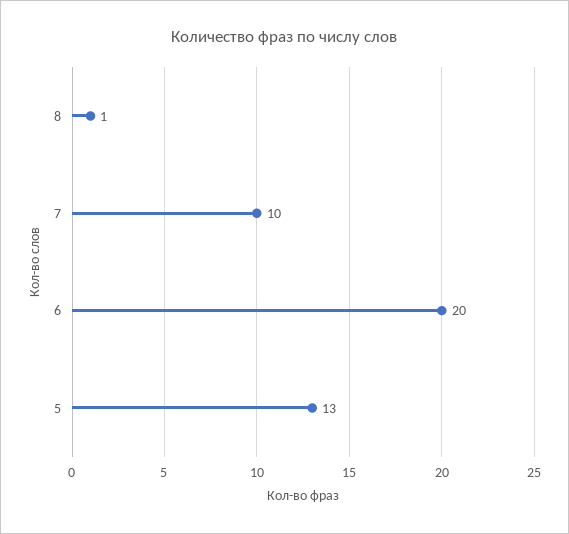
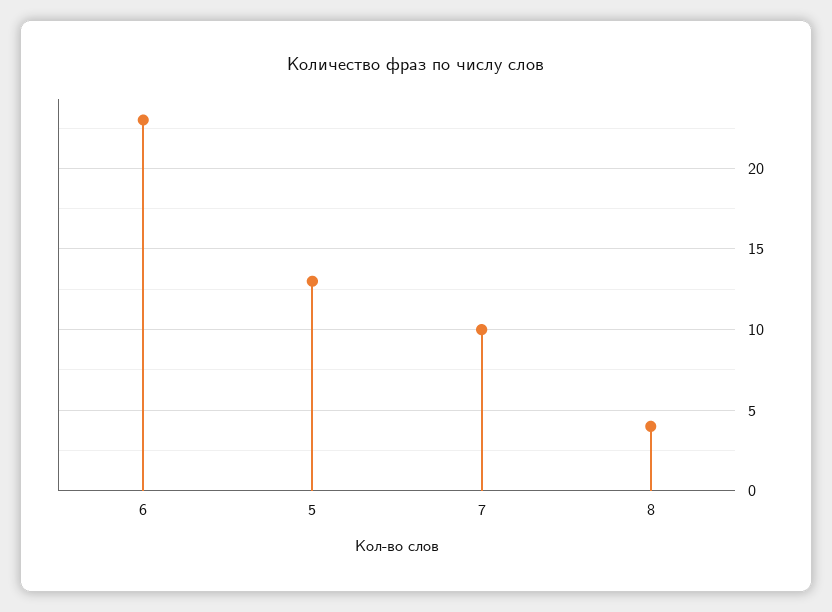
8: 1 -> 4
6: 20 -> 23

